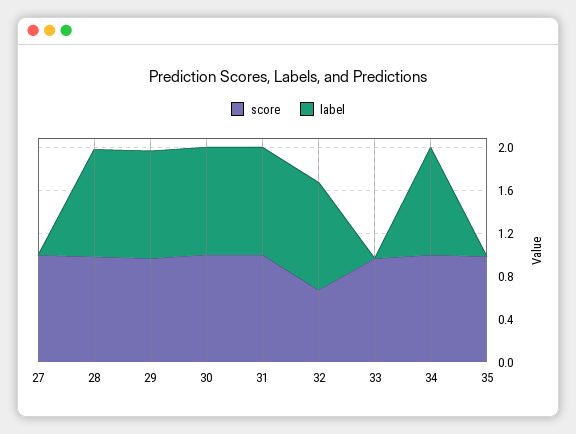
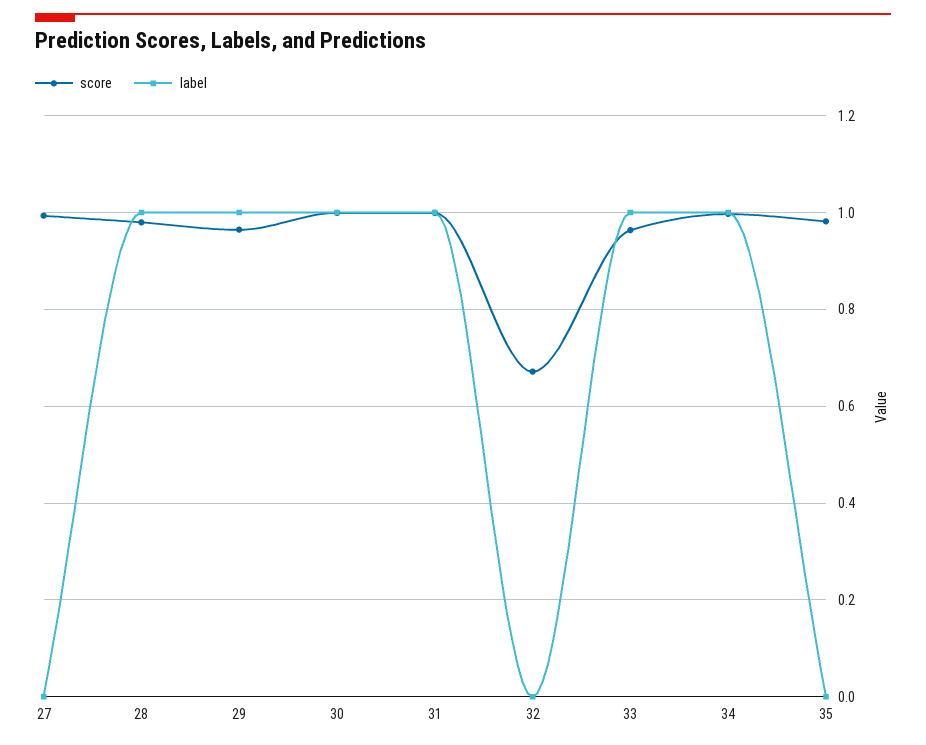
label, 32: 1 -> 0
label, 33: 0 -> 1

